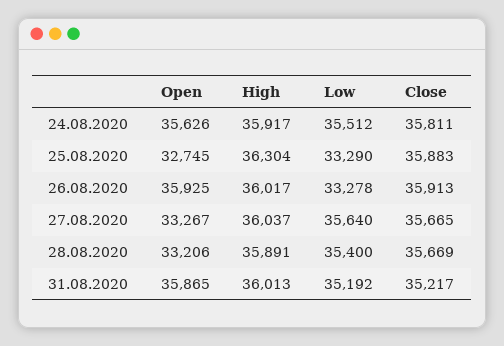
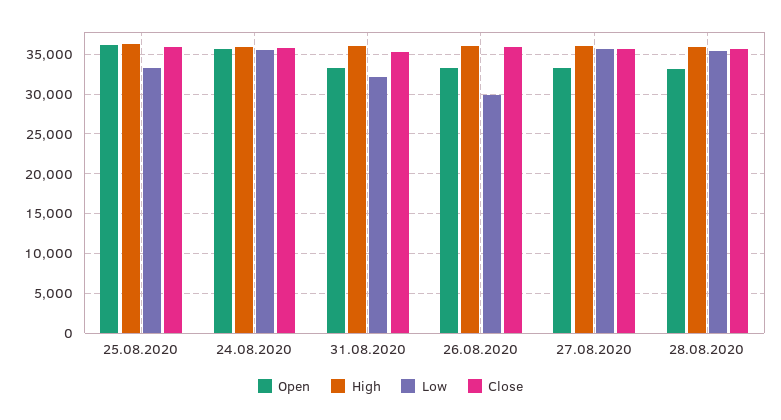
Open, 25.08.2020: 32745 -> 36000
Open, 26.08.2020: 35925 -> 33000
Low, 26.08.2020: 33278 -> 30000
Open, 31.08.2020: 35865 -> 33000
Low, 31.08.2020: 35192 -> 32000

